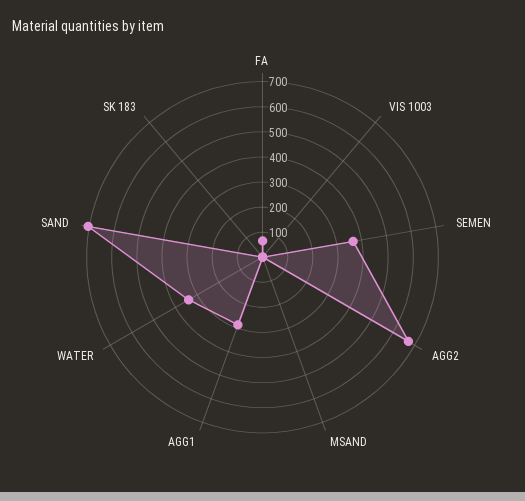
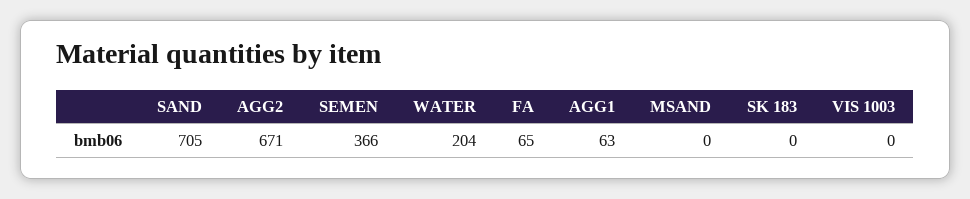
AGG1: 300 -> 63
WATER: 350 -> 204

